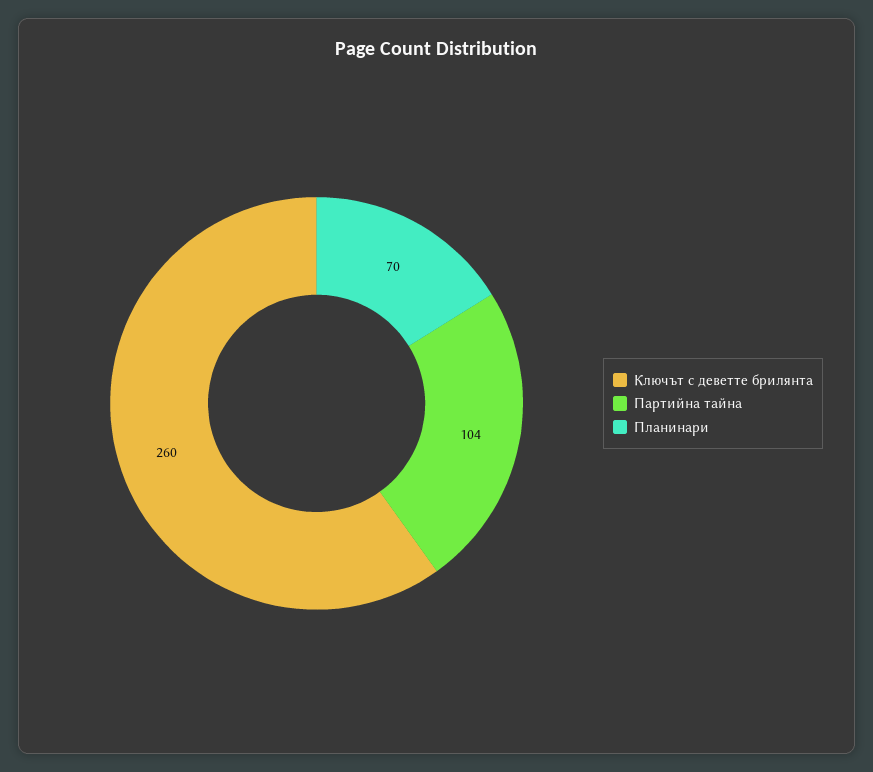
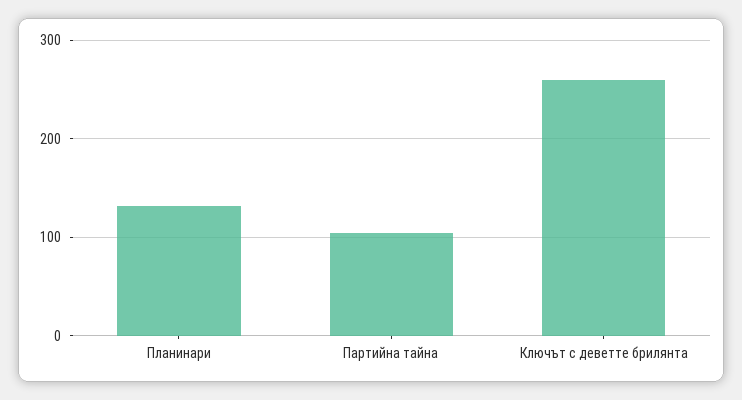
Планинари: 70 -> 130

